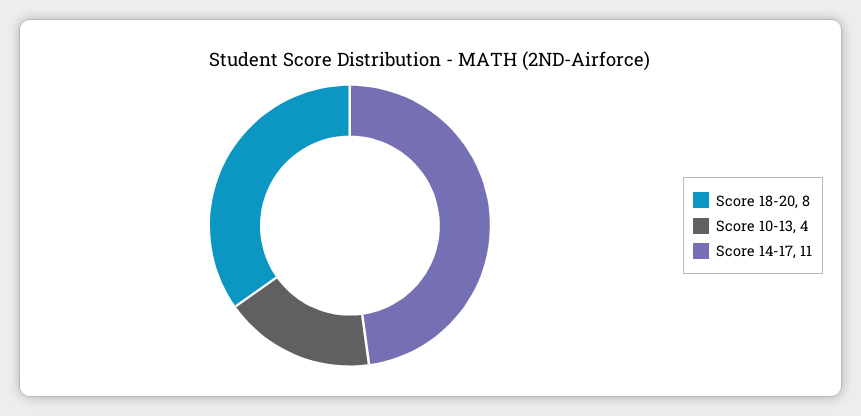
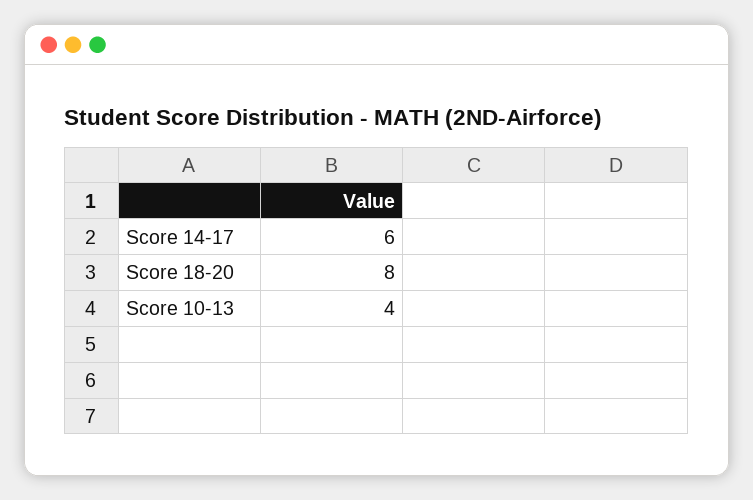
Score 14-17: 11 -> 6

